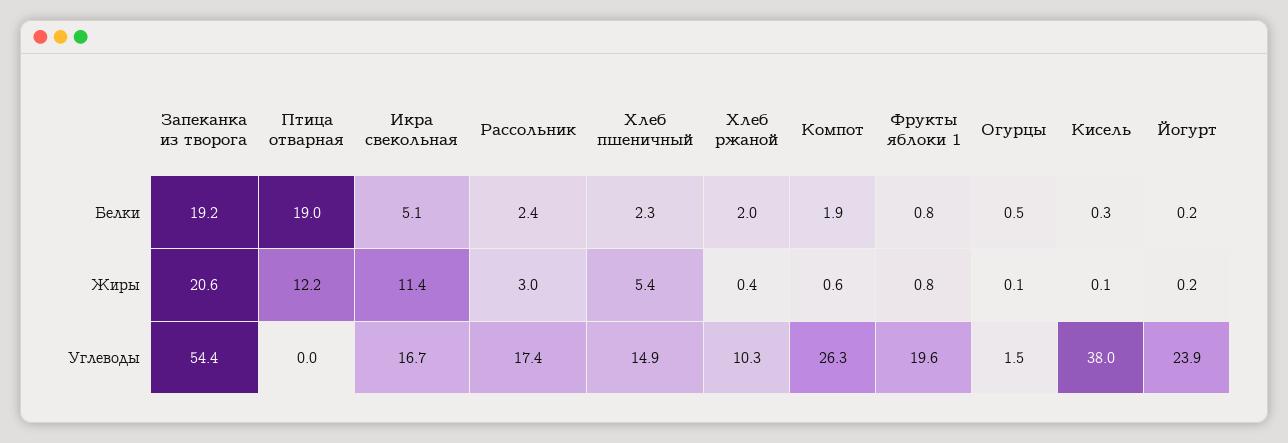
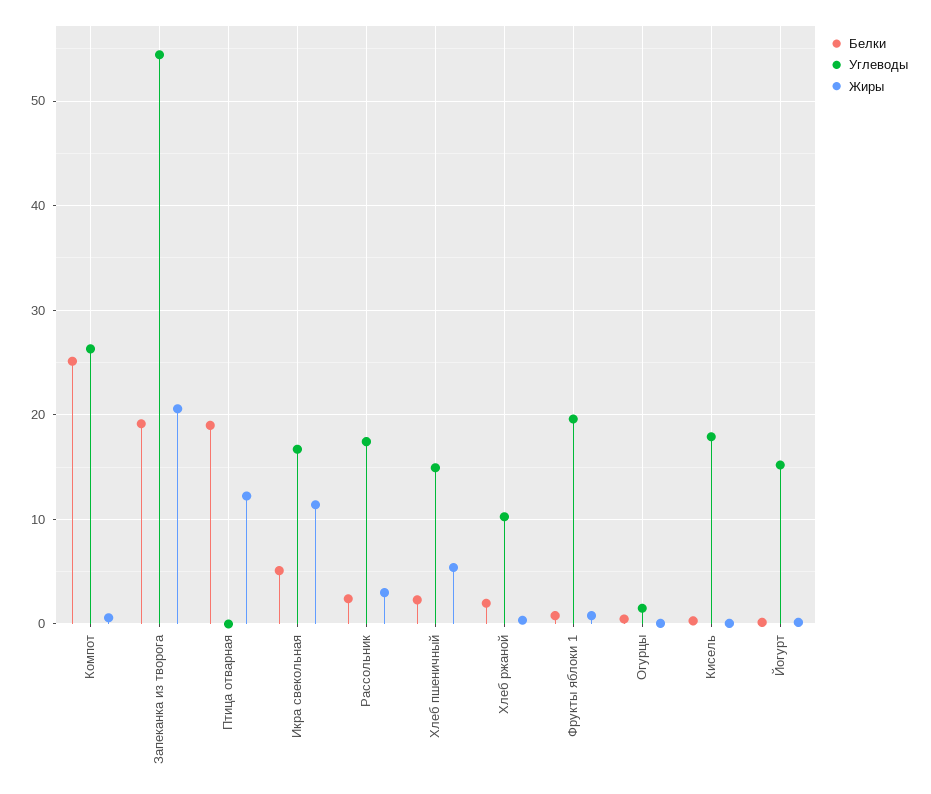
Белки, Компот: 1.9 -> 25
Углеводы, Кисель: 38 -> 18
Углеводы, Йогурт: 23.9 -> 15

